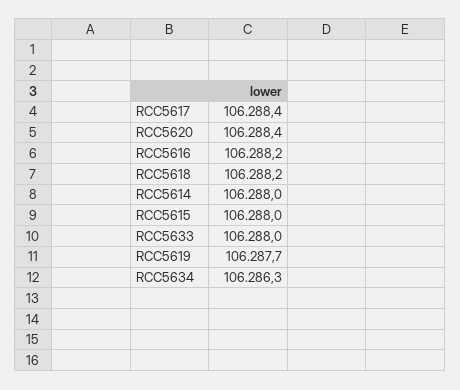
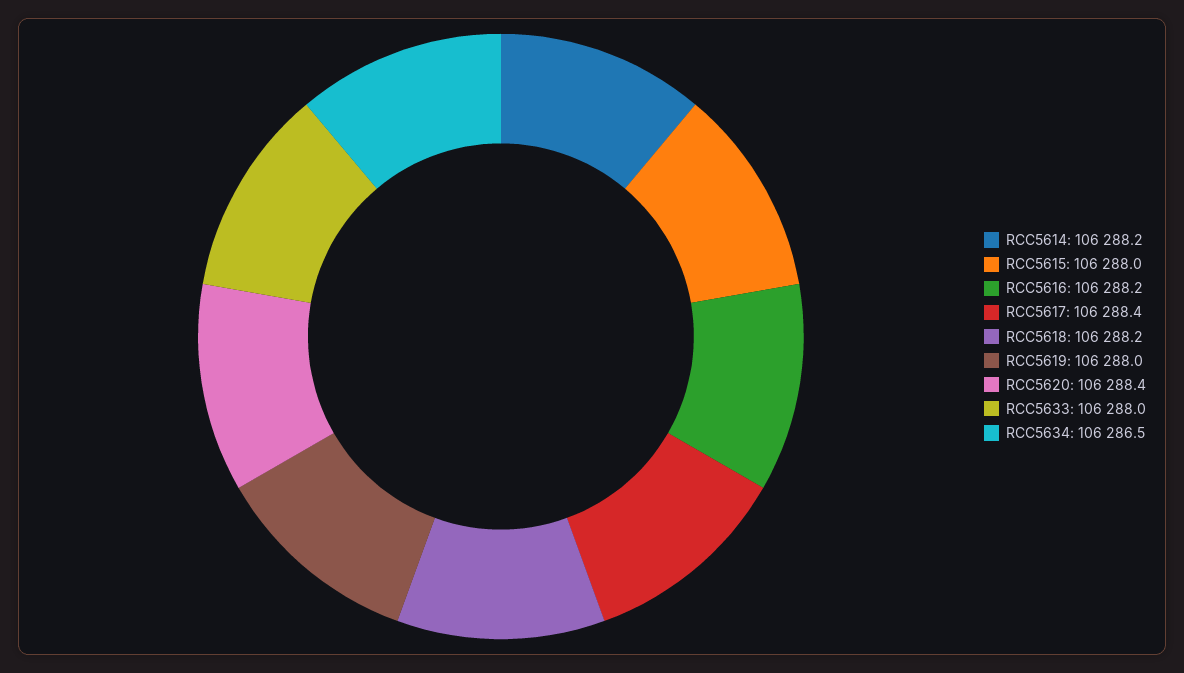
RCC5614: 106288 -> 106288.2
RCC5619: 106287.7 -> 106288
RCC5634: 106286.3 -> 106286.5

